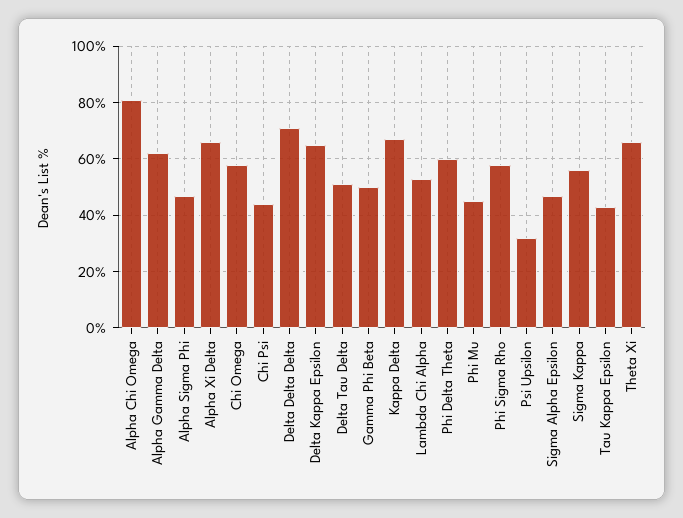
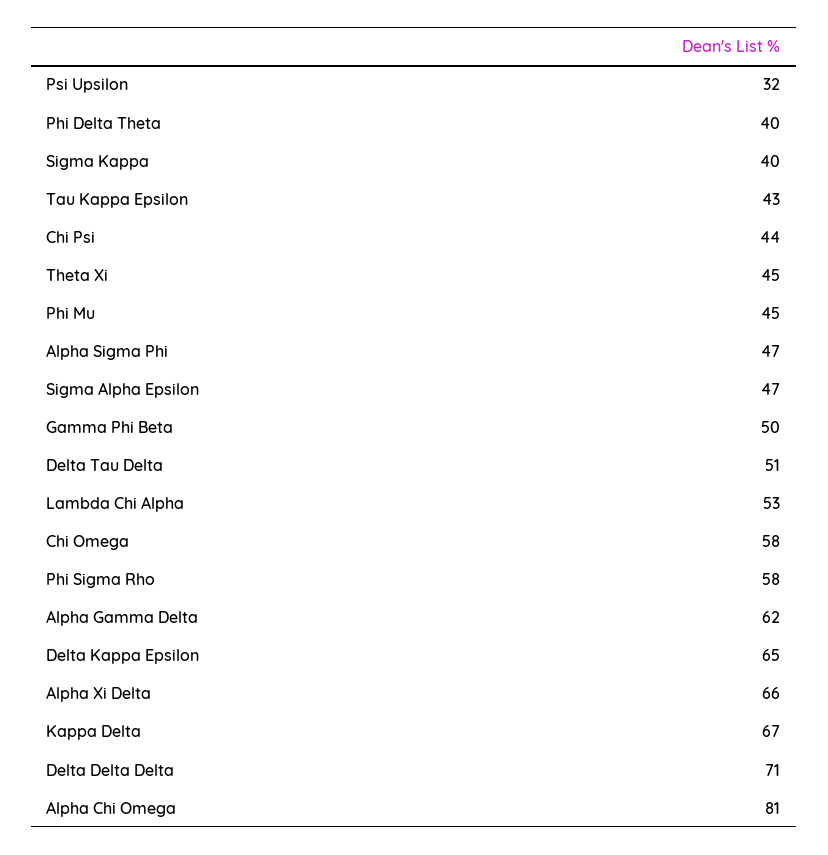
Phi Delta Theta: 60 -> 40
Sigma Kappa: 55 -> 40
Theta Xi: 65 -> 45

